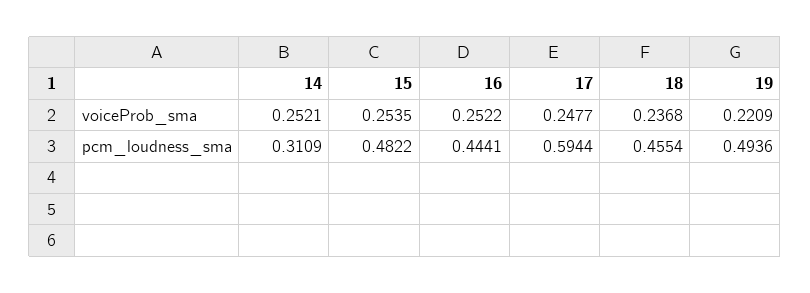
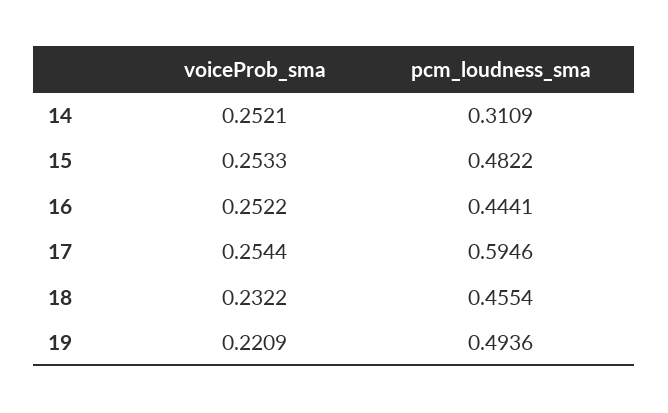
15, voiceProb_sma: 0.2535 -> 0.2533
17, voiceProb_sma: 0.2477 -> 0.2544
18, voiceProb_sma: 0.2368 -> 0.2322
17, pcm_loudness_sma: 0.5944 -> 0.5946

